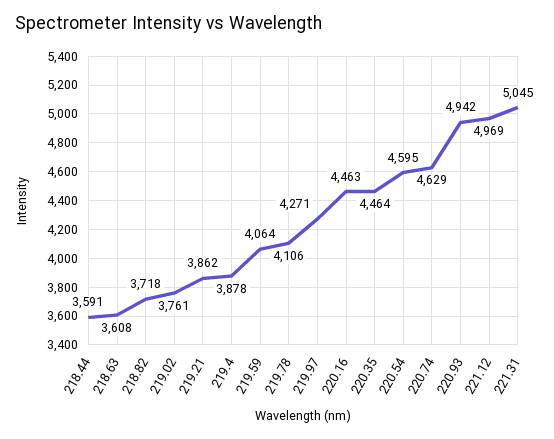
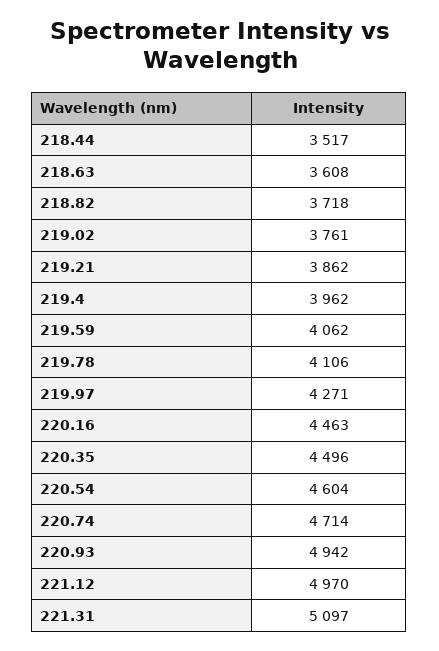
218.44: 3591 -> 3517
219.4: 3878 -> 3962
219.59: 4064 -> 4062
220.35: 4464 -> 4496
220.54: 4595 -> 4604
220.74: 4629 -> 4714
221.12: 4969 -> 4970
221.31: 5045 -> 5097

